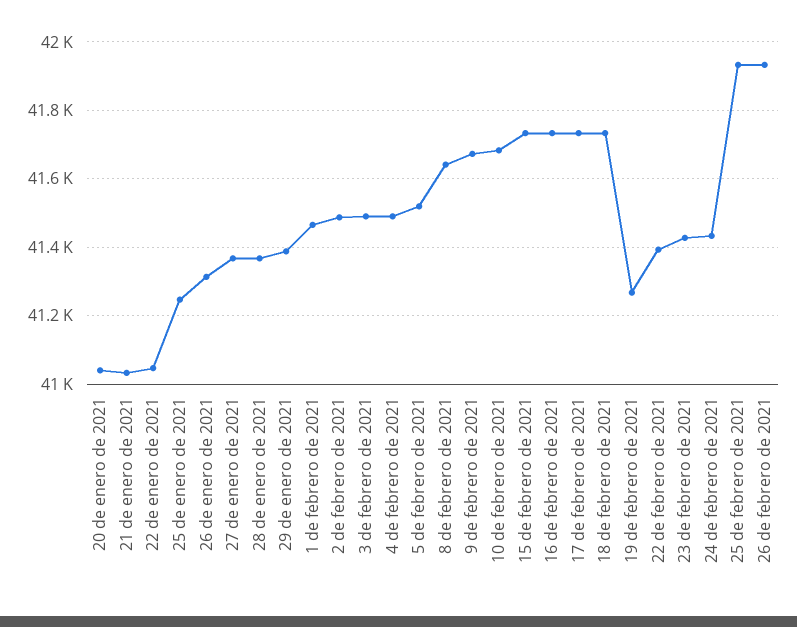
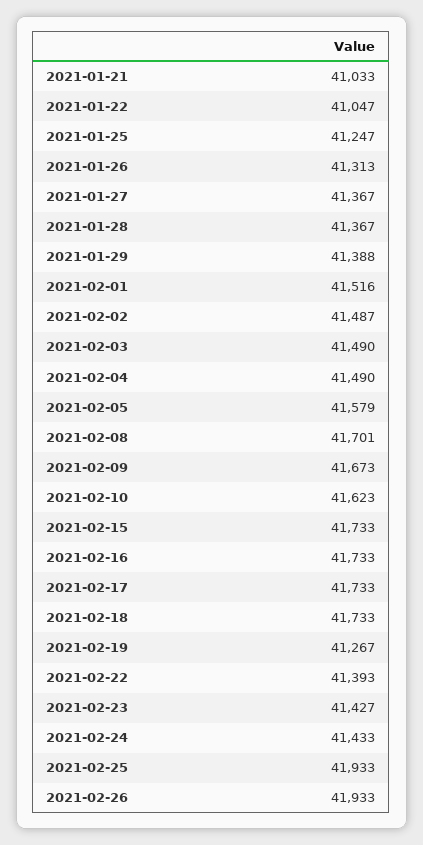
20 de enero de 2021: 41040 -> none
1 de febrero de 2021: 41460 -> 41516
5 de febrero de 2021: 41520 -> 41579
8 de febrero de 2021: 41640 -> 41701
10 de febrero de 2021: 41680 -> 41623

